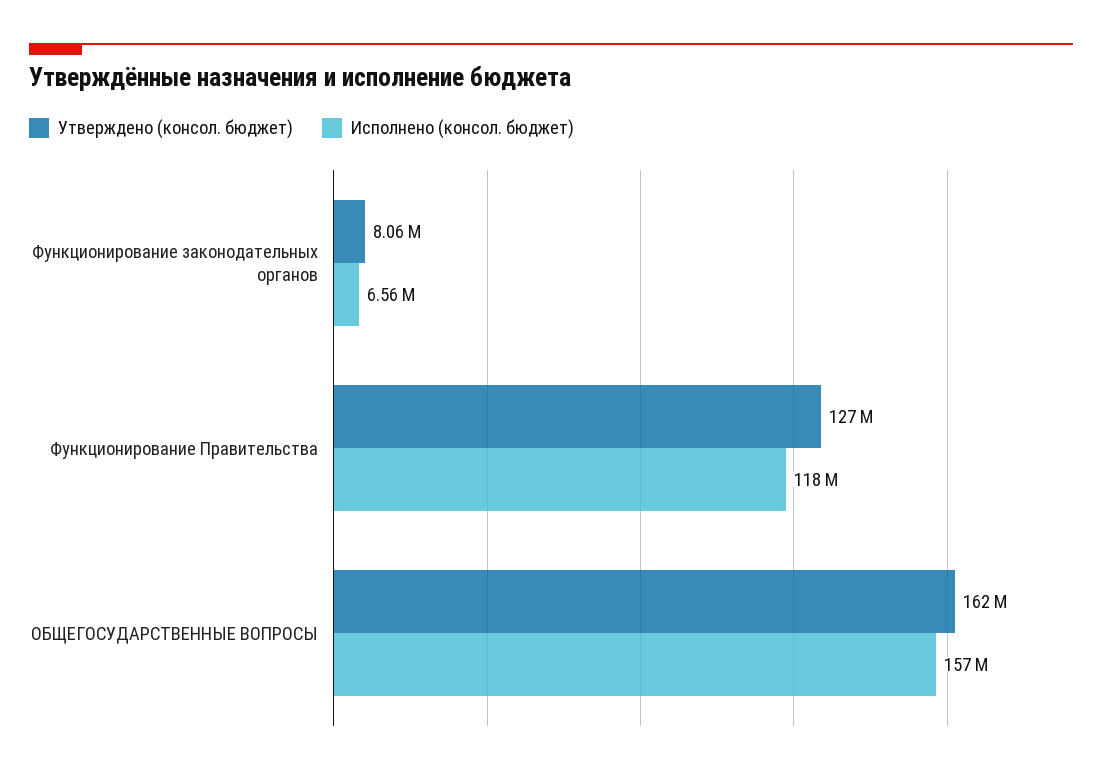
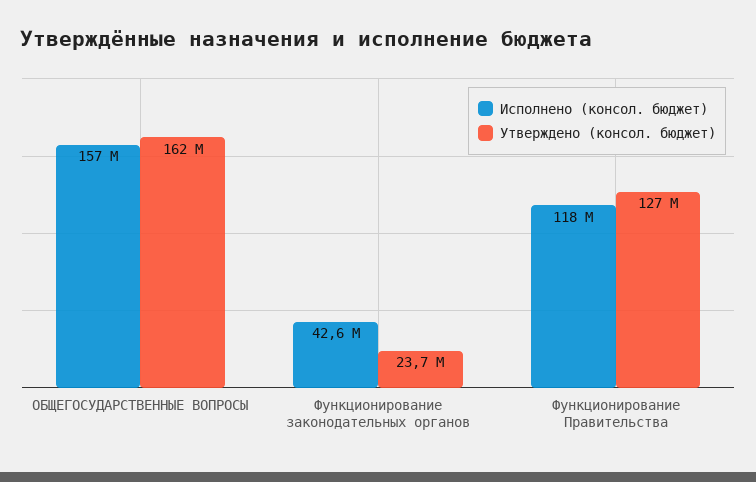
Утверждено (консол. бюджет), Функционирование законодательных органов: 8060000 -> 23700000
Исполнено (консол. бюджет), Функционирование законодательных органов: 6560000 -> 42600000

